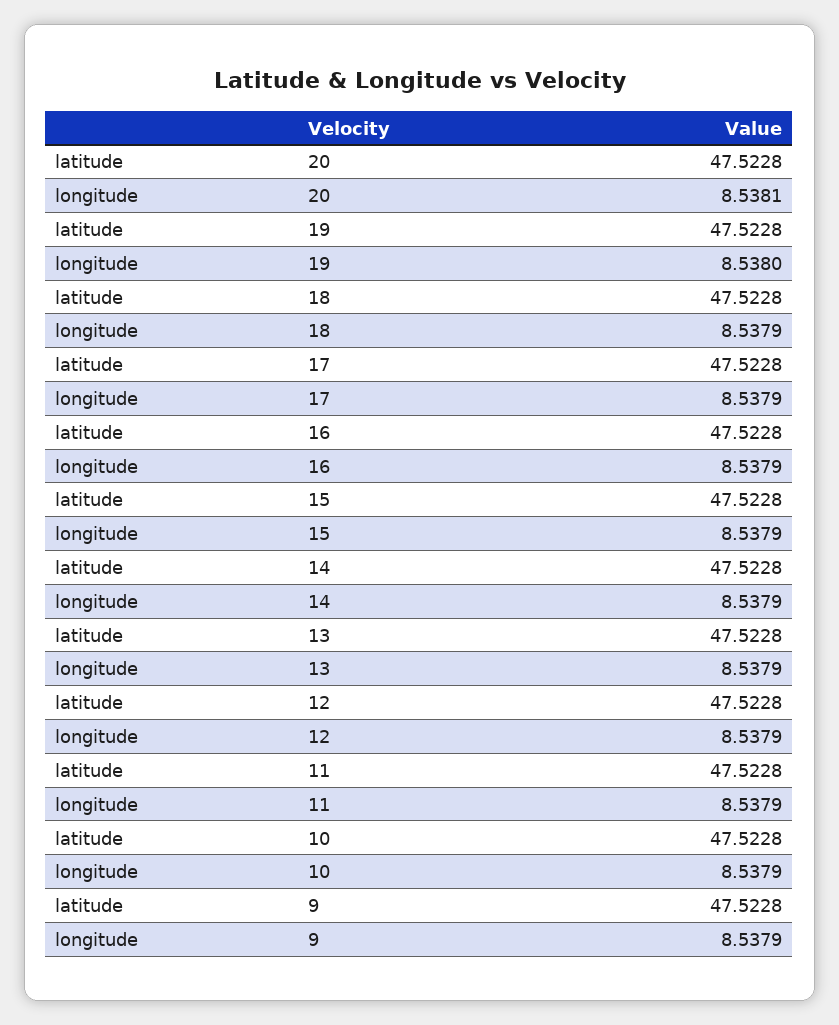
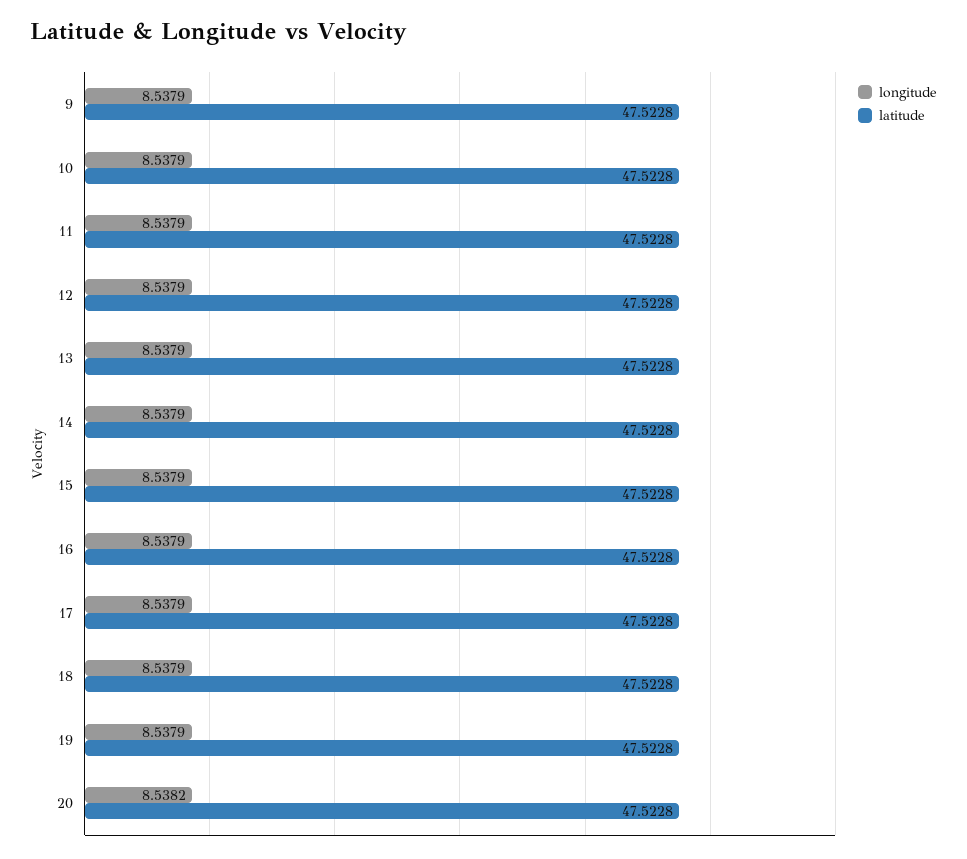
longitude, 20: 8.5381 -> 8.5382
longitude, 19: 8.538 -> 8.5379

